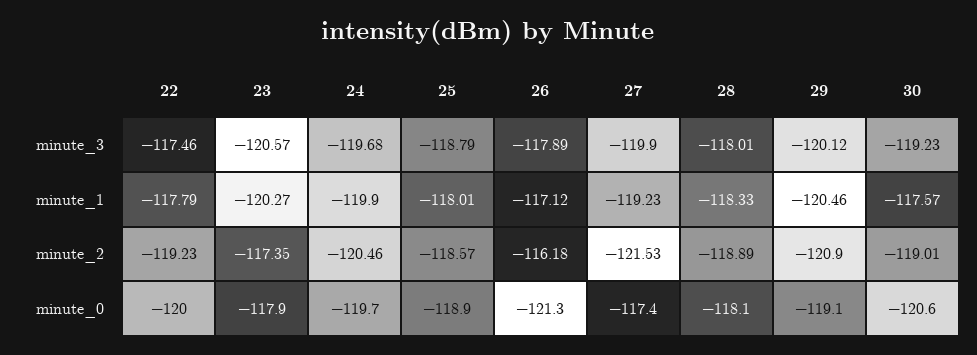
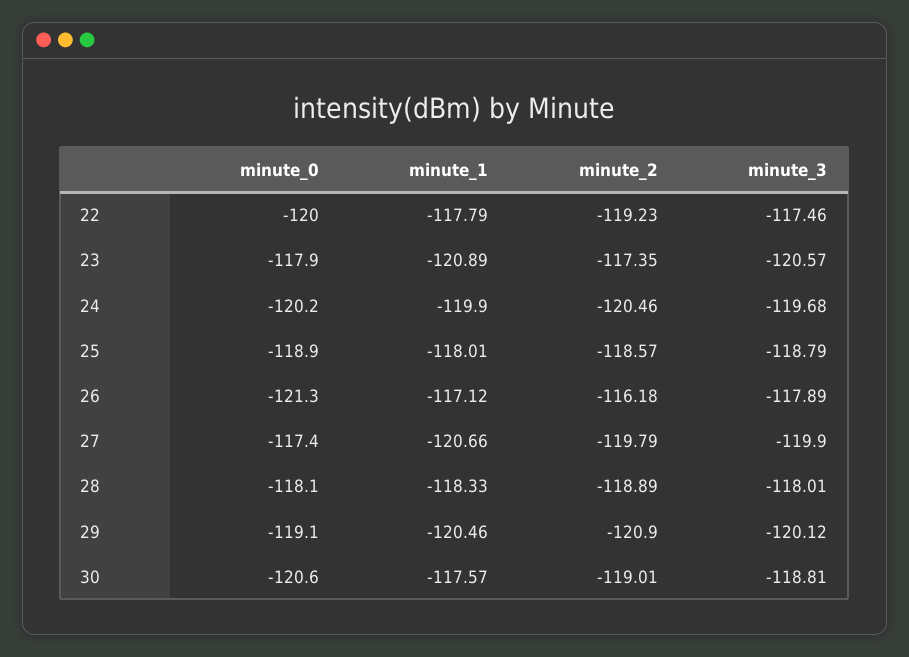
30, minute_3: -119.23 -> -118.81
23, minute_1: -120.27 -> -120.89
27, minute_1: -119.23 -> -120.66
27, minute_2: -121.53 -> -119.79
24, minute_0: -119.7 -> -120.2

